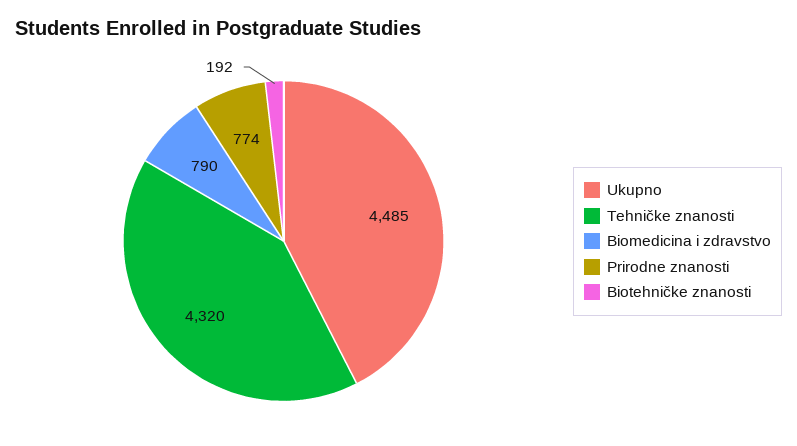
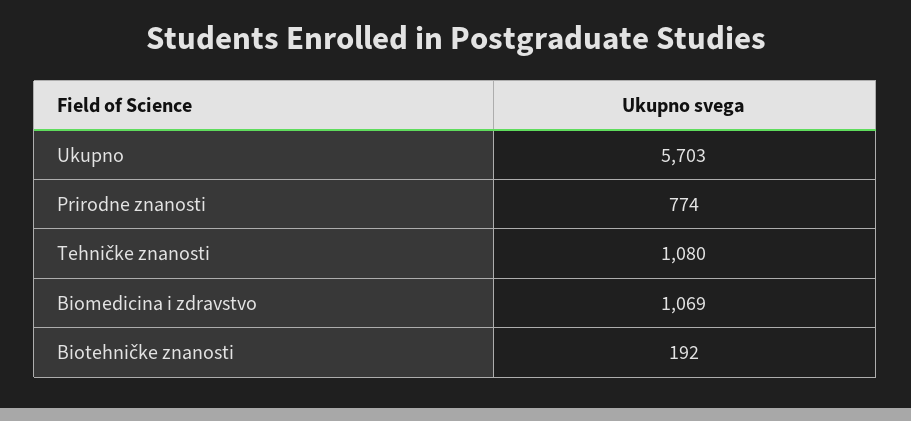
Ukupno: 4485 -> 5703
Tehničke znanosti: 4320 -> 1080
Biomedicina i zdravstvo: 790 -> 1069

